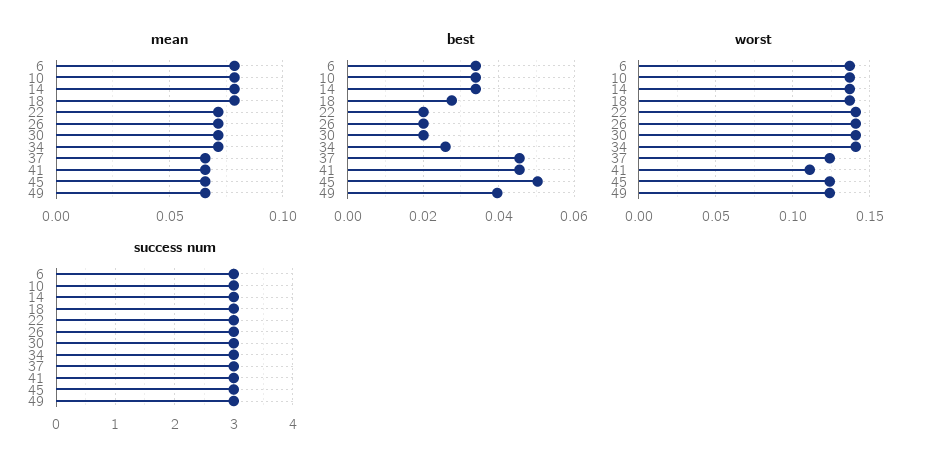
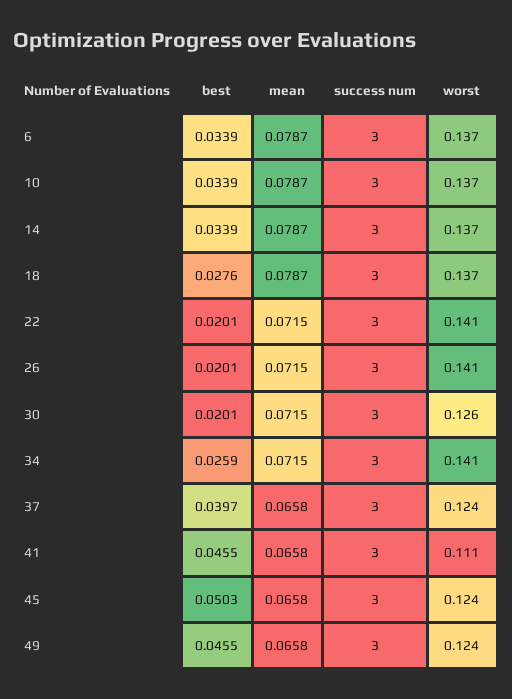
best, 37: 0.046 -> 0.0397
best, 49: 0.04 -> 0.0455
worst, 30: 0.14 -> 0.126

